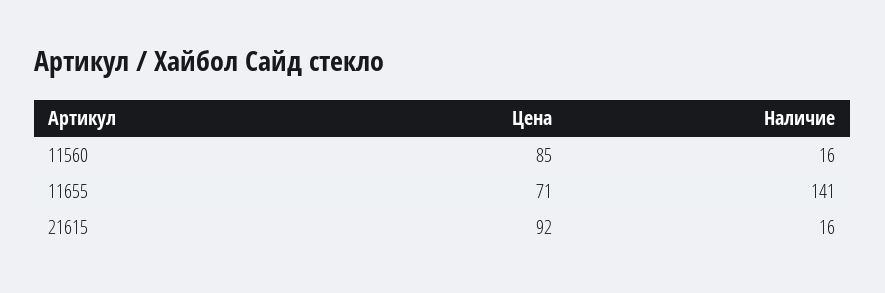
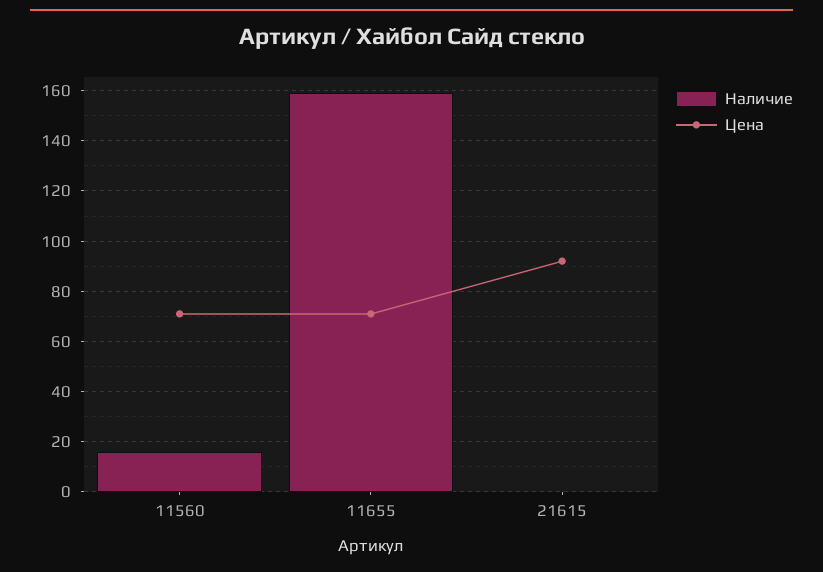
Цена, 11560: 85 -> 70
Наличие, 11655: 141 -> 160
Наличие, 21615: 16 -> 0

